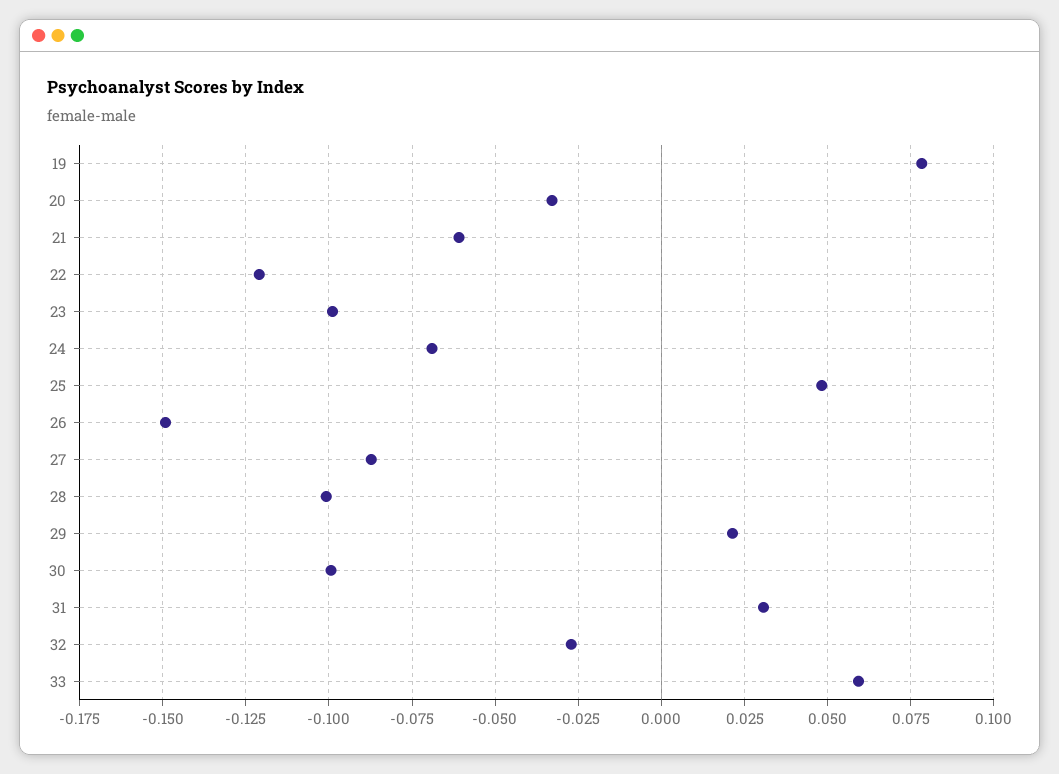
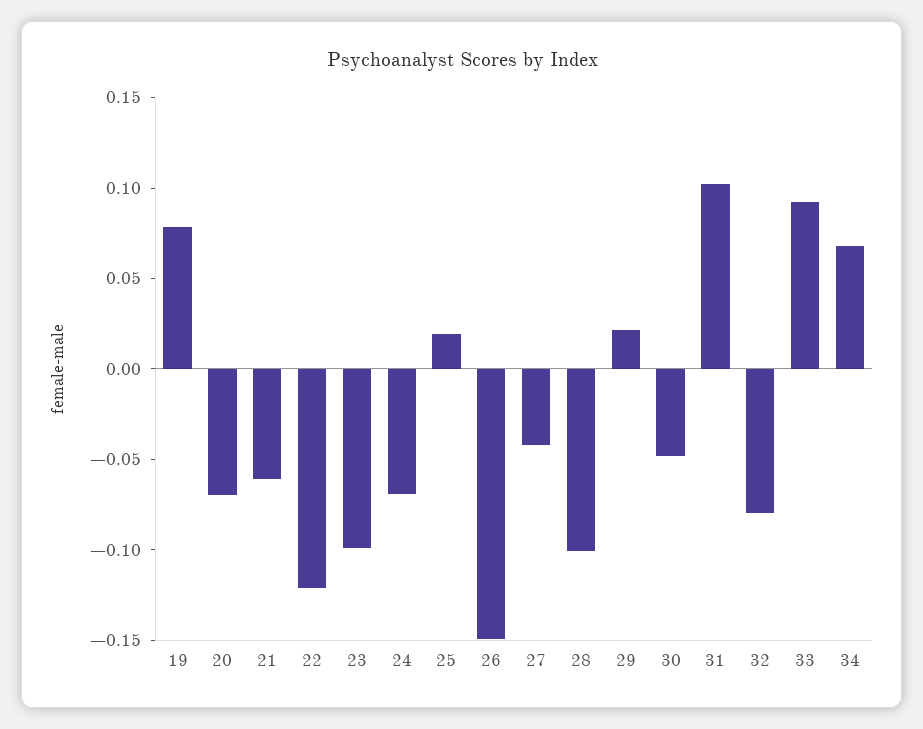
20: -0.0325 -> -0.07
25: 0.0475 -> 0.02
27: -0.0875 -> -0.04
30: -0.1 -> -0.05
31: 0.03 -> 0.1
32: -0.0275 -> -0.08
33: 0.06 -> 0.09
34: none -> 0.07

